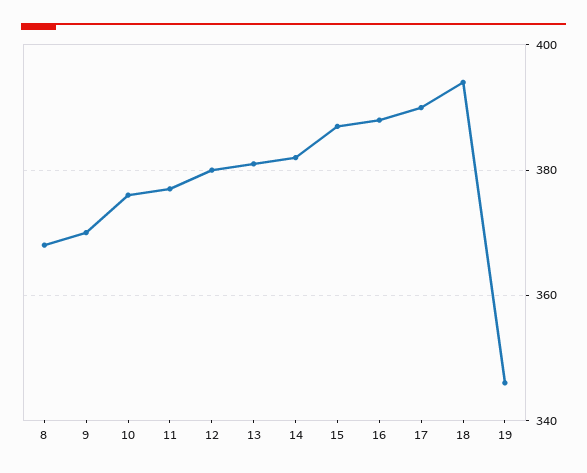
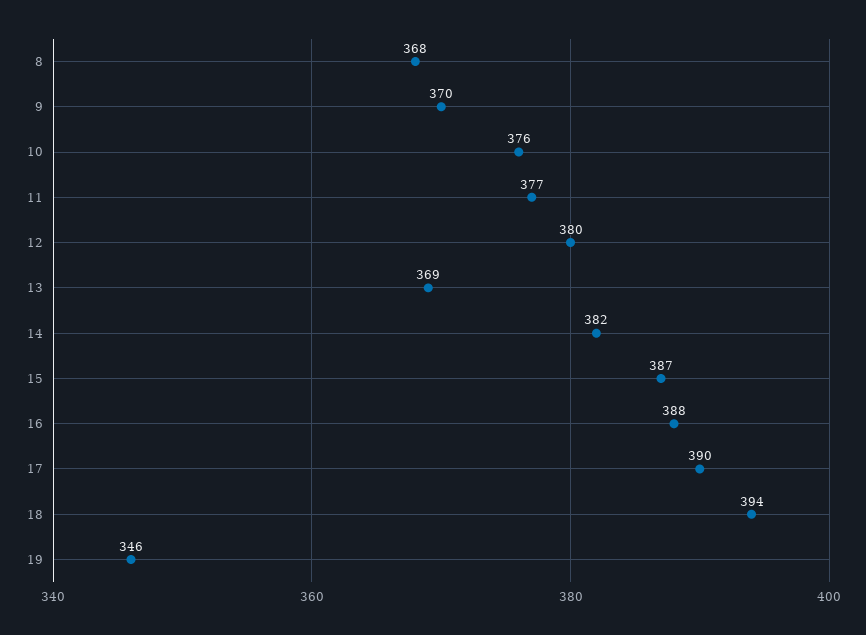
13: 380 -> 369

